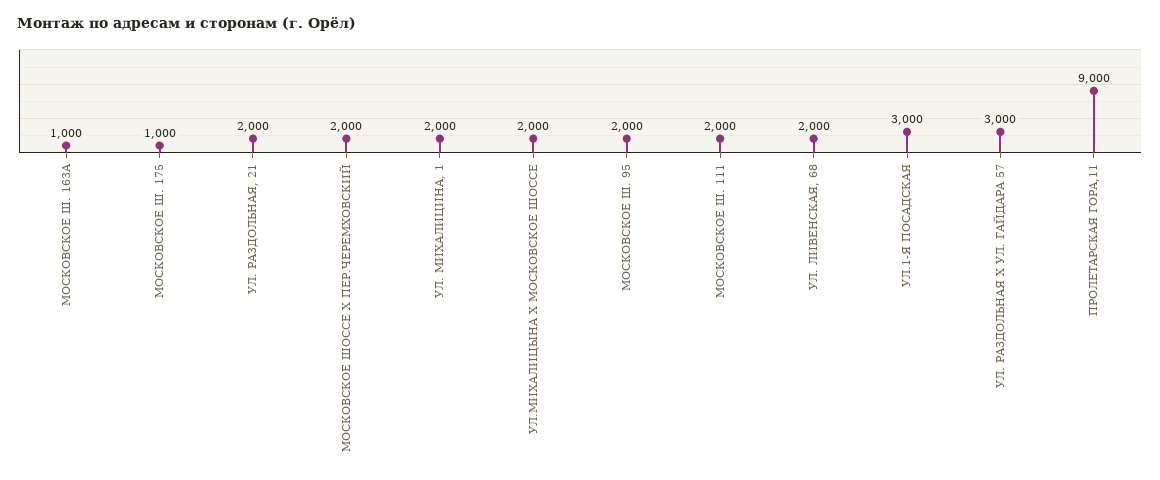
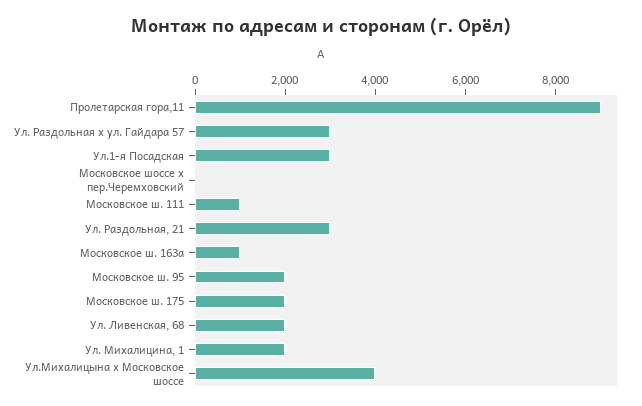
МОСКОВСКОЕ Ш. 175: 1000 -> 2000
УЛ. РАЗДОЛЬНАЯ, 21: 2000 -> 3000
МОСКОВСКОЕ ШОССЕ Х ПЕР.ЧЕРЕМХОВСКИЙ: 2000 -> 0
УЛ.МИХАЛИЦЫНА Х МОСКОВСКОЕ ШОССЕ: 2000 -> 4000
МОСКОВСКОЕ Ш. 111: 2000 -> 1000

